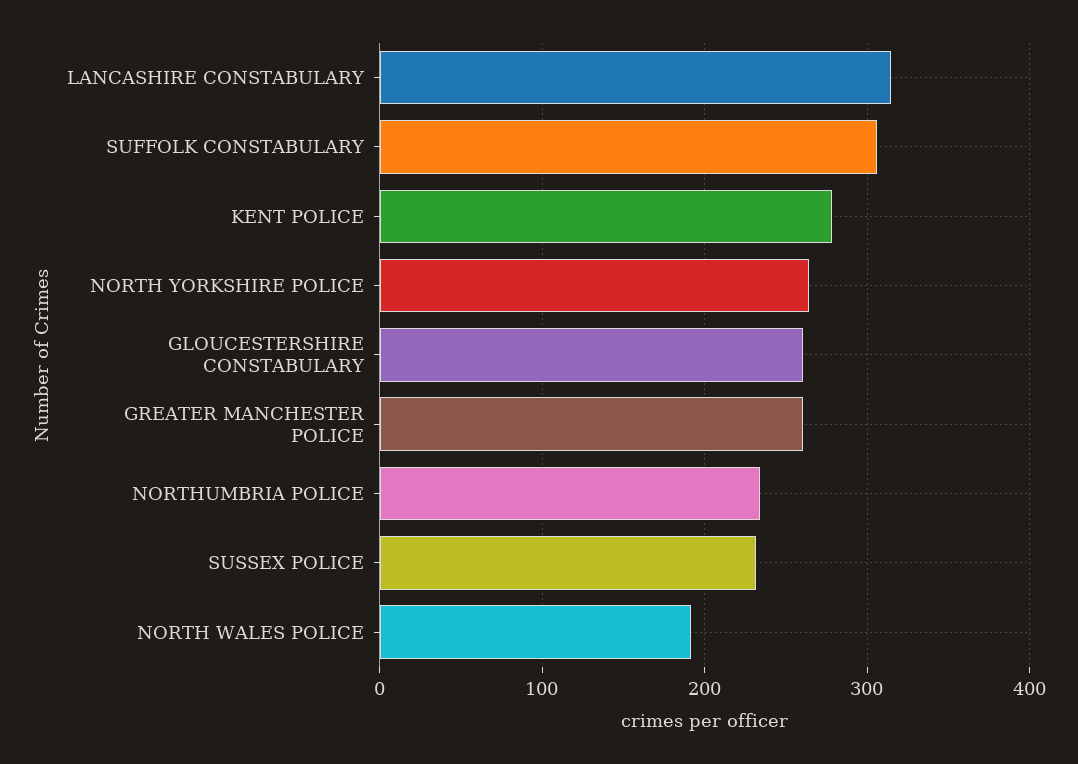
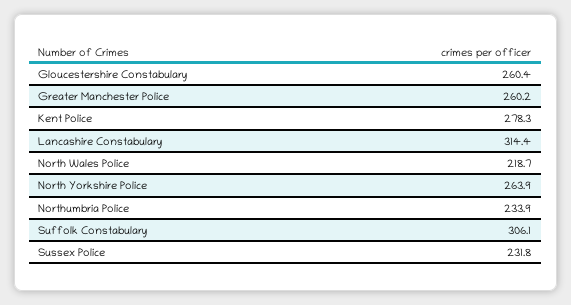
NORTH WALES POLICE: 190 -> 218.7

